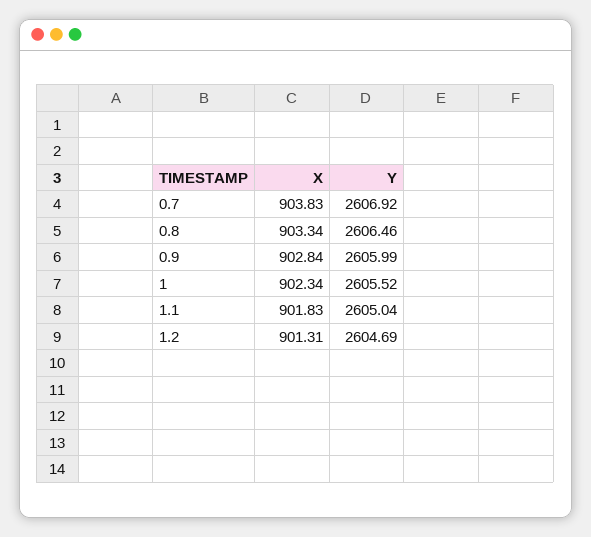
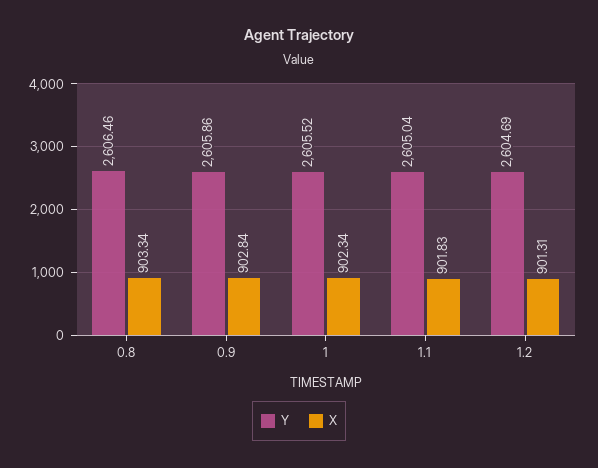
X, 0.7: 903.83 -> none
Y, 0.7: 2606.92 -> none
Y, 0.9: 2605.99 -> 2605.86

